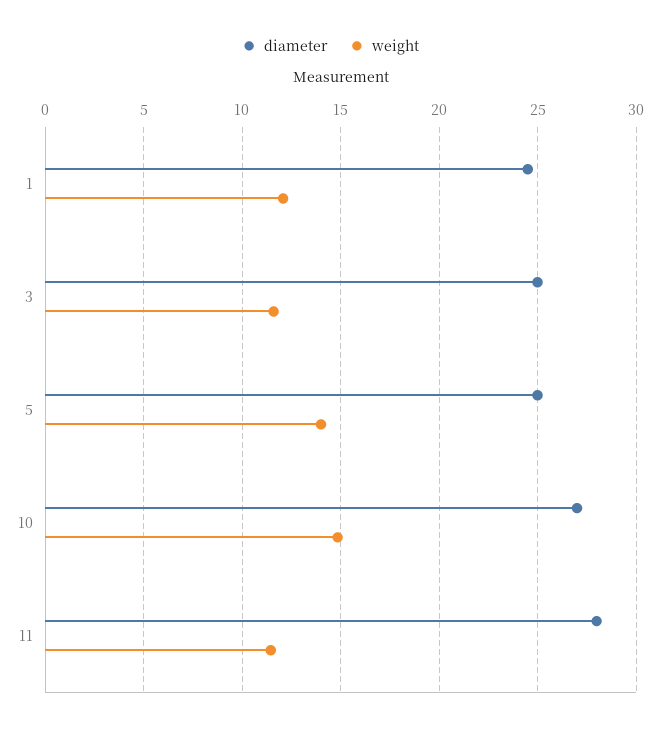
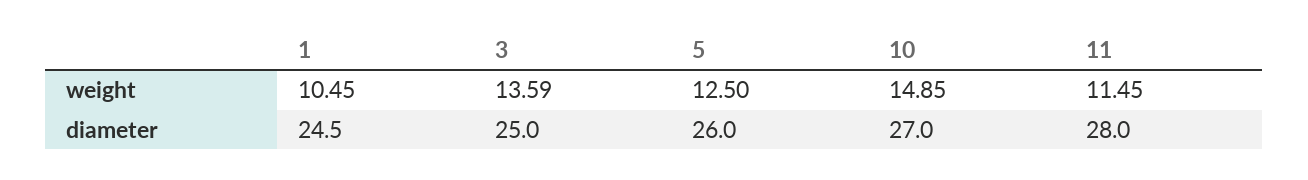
weight, 1: 12 -> 10.45
weight, 3: 11.5 -> 13.59
diameter, 5: 25 -> 26
weight, 5: 14 -> 12.5

